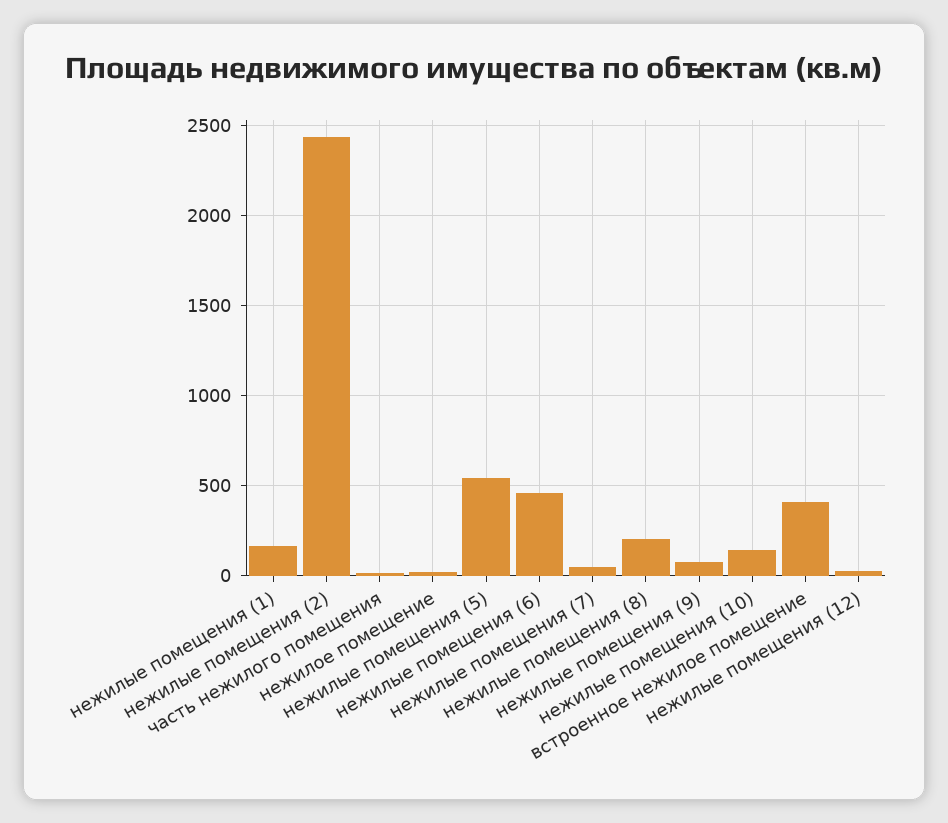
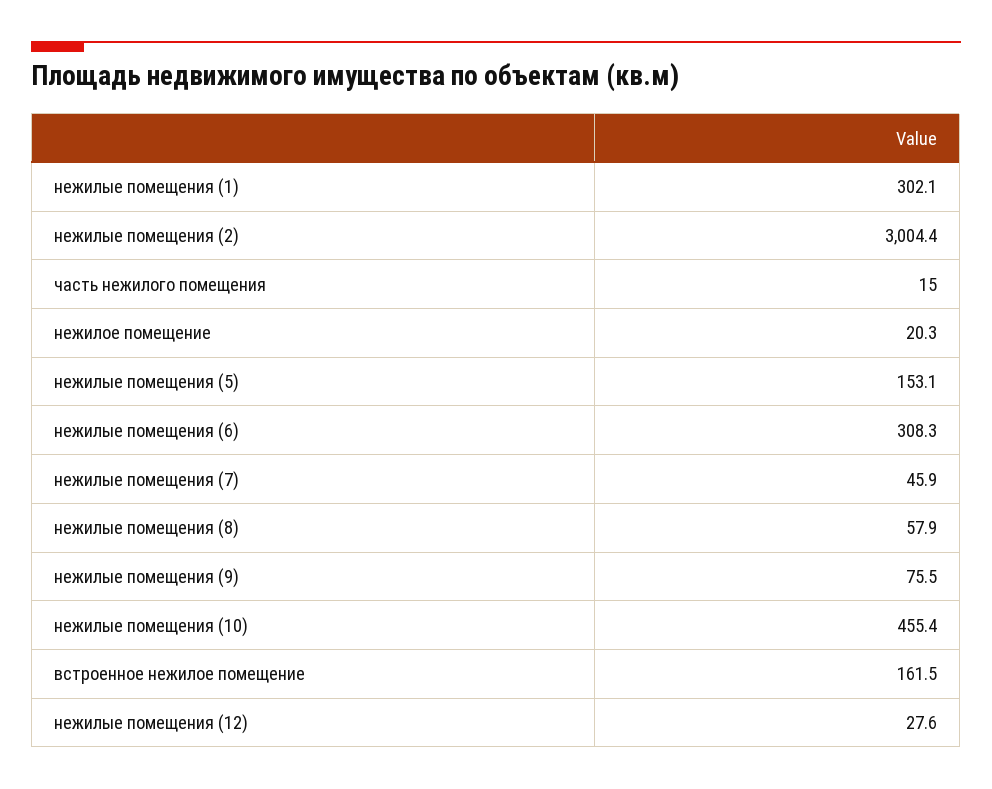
нежилые помещения (1): 150 -> 302.1
нежилые помещения (2): 2450 -> 3004.4
нежилые помещения (5): 550 -> 153.1
нежилые помещения (6): 450 -> 308.3
нежилые помещения (8): 200 -> 57.9
нежилые помещения (10): 150 -> 455.4
встроенное нежилое помещение: 400 -> 161.5

